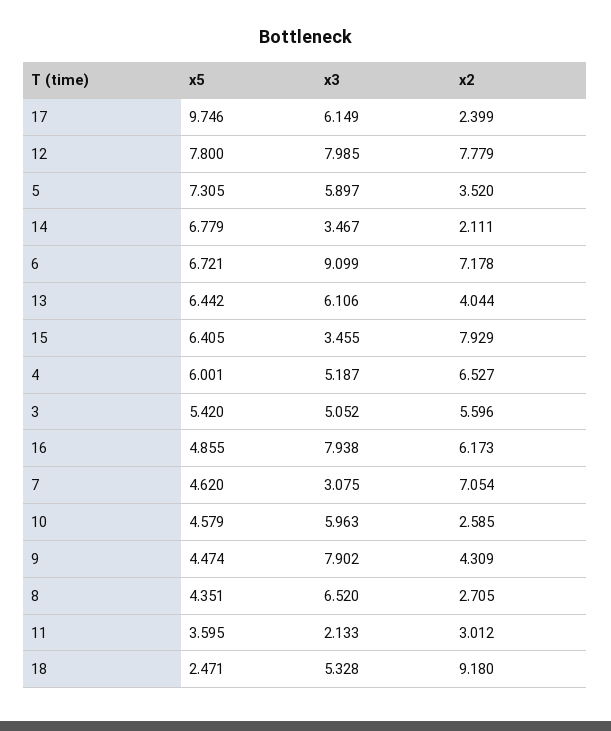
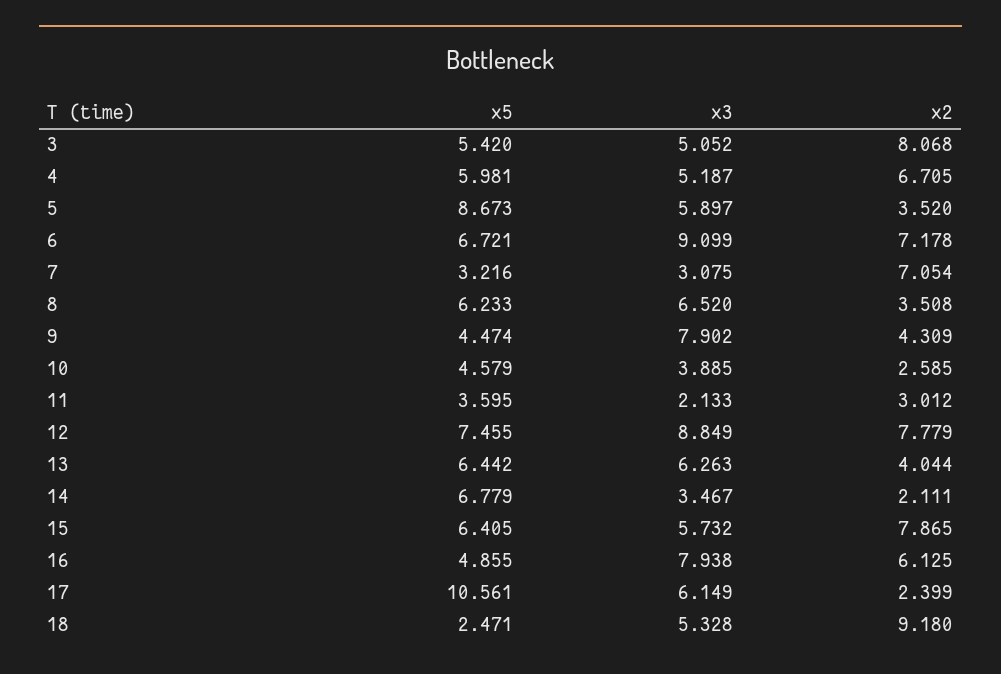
x5, 17: 9.746 -> 10.561
x5, 12: 7.8 -> 7.455
x3, 12: 7.985 -> 8.849
x5, 5: 7.305 -> 8.673
x3, 13: 6.106 -> 6.263
x3, 15: 3.455 -> 5.732
x2, 15: 7.929 -> 7.865
x5, 4: 6.001 -> 5.981
x2, 4: 6.527 -> 6.705
x2, 3: 5.596 -> 8.068
x2, 16: 6.173 -> 6.125
x5, 7: 4.62 -> 3.216
x3, 10: 5.963 -> 3.885
x5, 8: 4.351 -> 6.233
x2, 8: 2.705 -> 3.508

